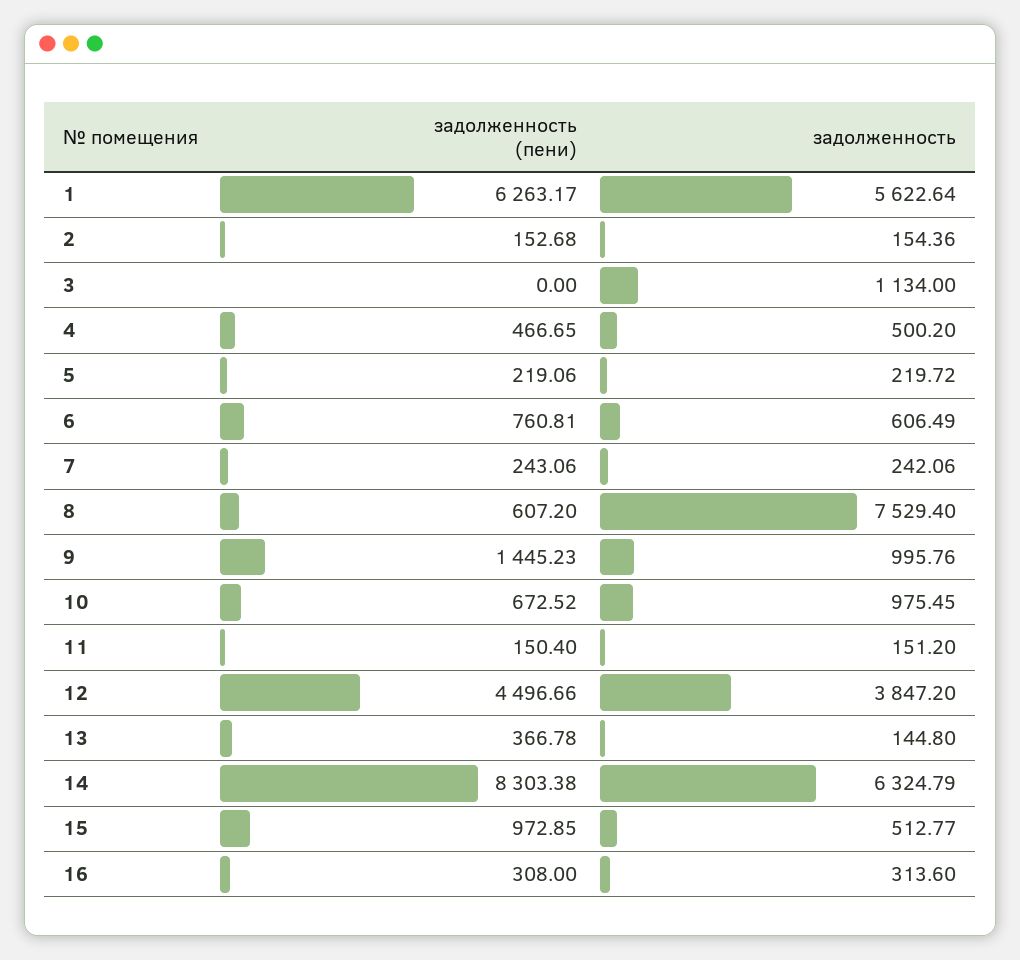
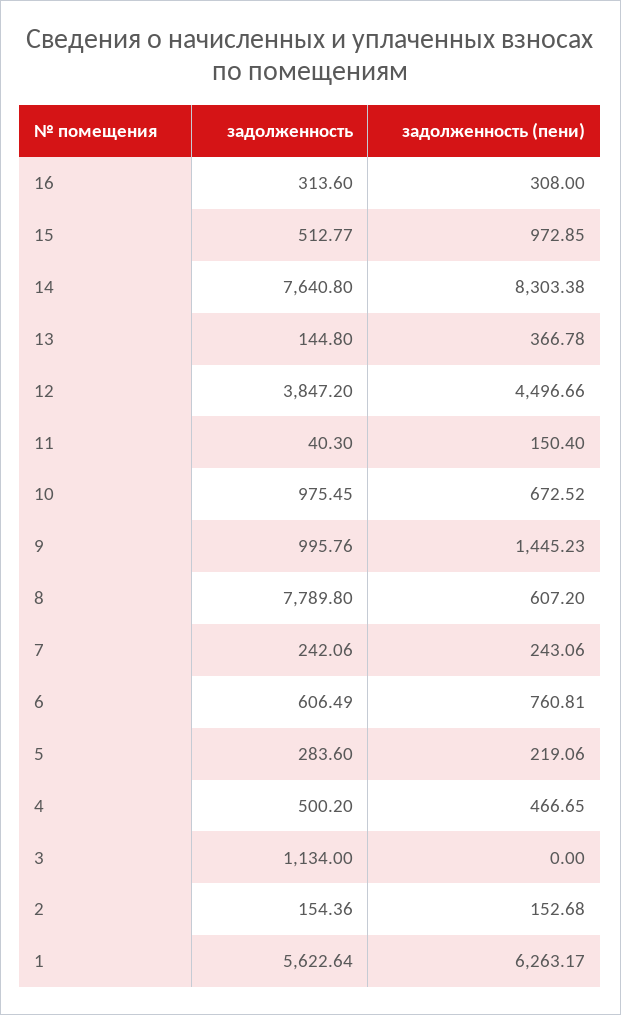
задолженность, 5: 219.72 -> 283.6
задолженность, 8: 7529.4 -> 7789.8
задолженность, 11: 151.2 -> 40.3
задолженность, 14: 6324.79 -> 7640.8

